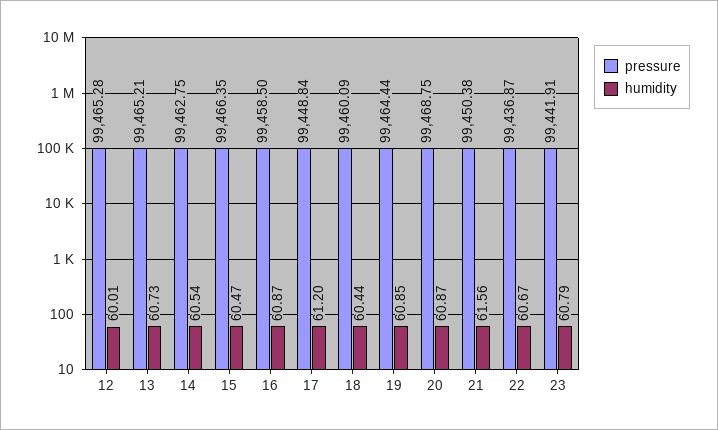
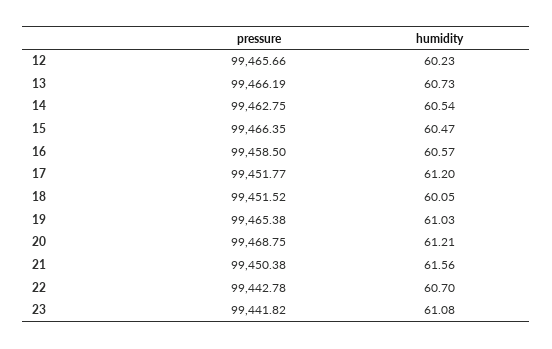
pressure, 12: 99465.28 -> 99465.66
humidity, 12: 60.01 -> 60.23
pressure, 13: 99465.21 -> 99466.19
humidity, 16: 60.87 -> 60.57
pressure, 17: 99448.84 -> 99451.77
pressure, 18: 99460.09 -> 99451.52
humidity, 18: 60.44 -> 60.05
pressure, 19: 99464.44 -> 99465.38
humidity, 19: 60.85 -> 61.03
humidity, 20: 60.87 -> 61.21
pressure, 22: 99436.87 -> 99442.78
humidity, 22: 60.67 -> 60.7
pressure, 23: 99441.91 -> 99441.82
humidity, 23: 60.79 -> 61.08

